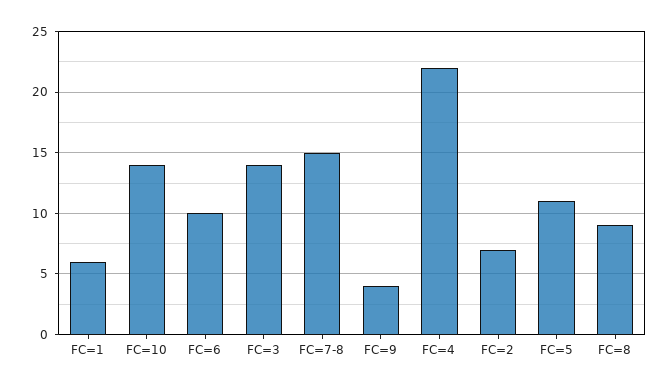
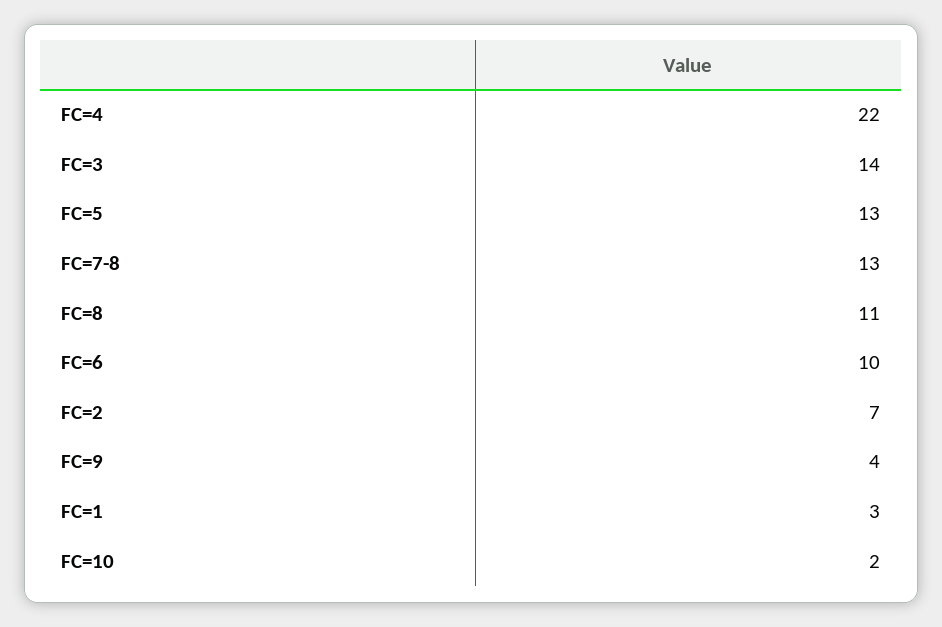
FC=1: 6 -> 3
FC=10: 14 -> 2
FC=7-8: 15 -> 13
FC=5: 11 -> 13
FC=8: 9 -> 11

